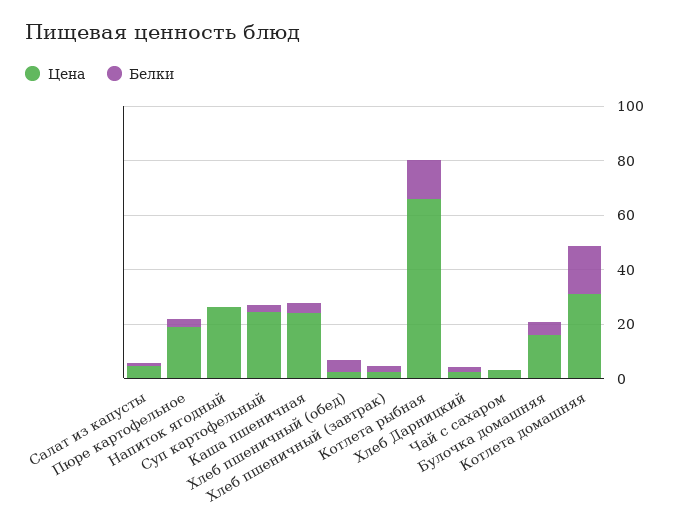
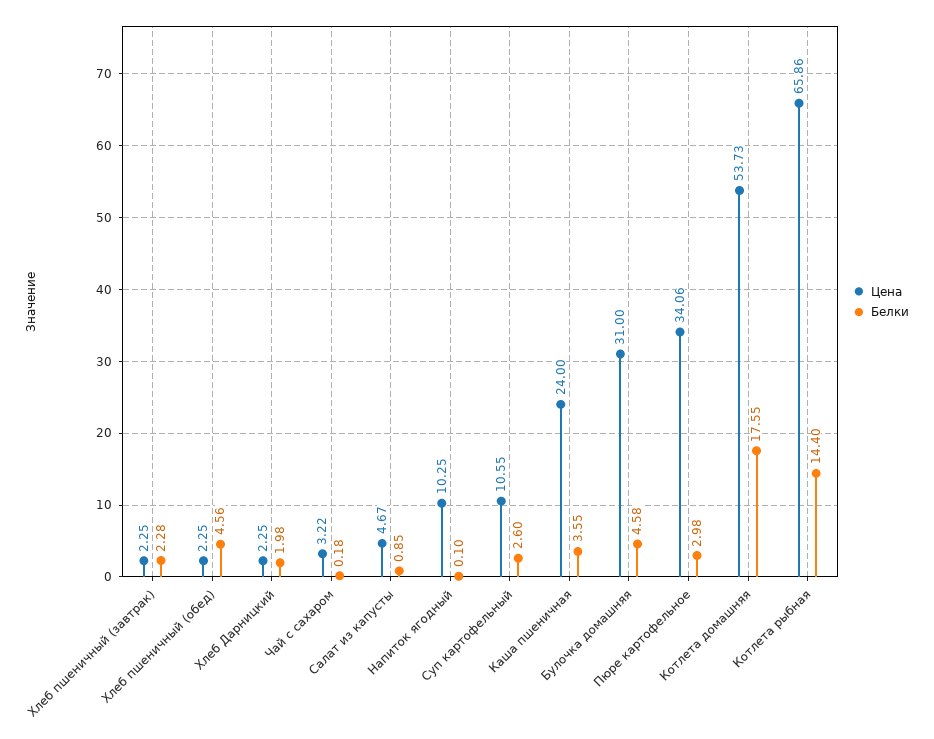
Цена, Пюре картофельное: 20 -> 34.06
Цена, Напиток ягодный: 25 -> 10.25
Цена, Суп картофельный: 25 -> 10.55
Цена, Булочка домашняя: 15 -> 31
Цена, Котлета домашняя: 30 -> 53.73

